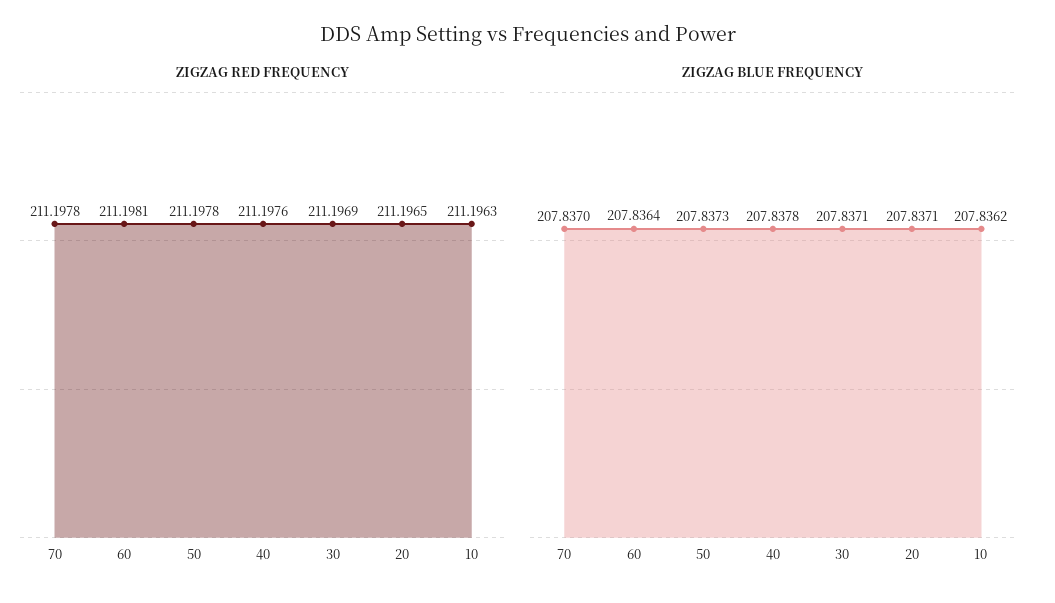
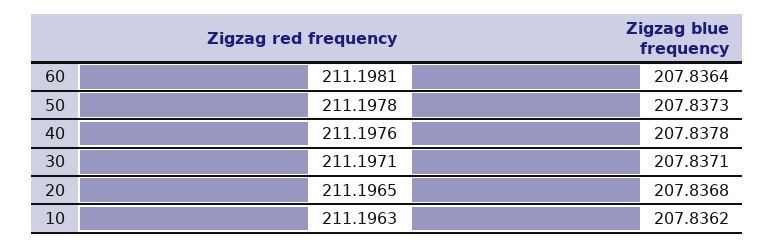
ZIGZAG RED FREQUENCY, 70: 211.1978 -> none
ZIGZAG RED FREQUENCY, 30: 211.1969 -> 211.1971
ZIGZAG BLUE FREQUENCY, 70: 207.837 -> none
ZIGZAG BLUE FREQUENCY, 20: 207.8371 -> 207.8368

